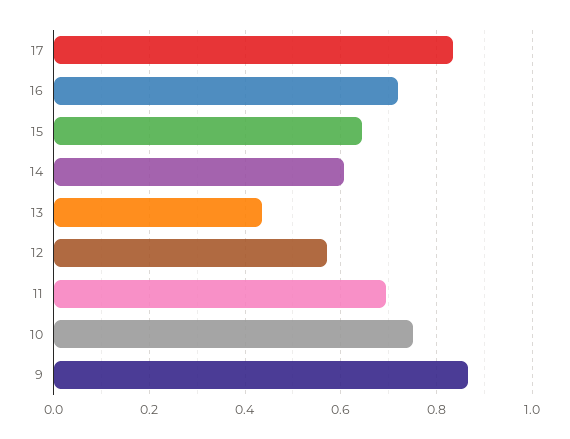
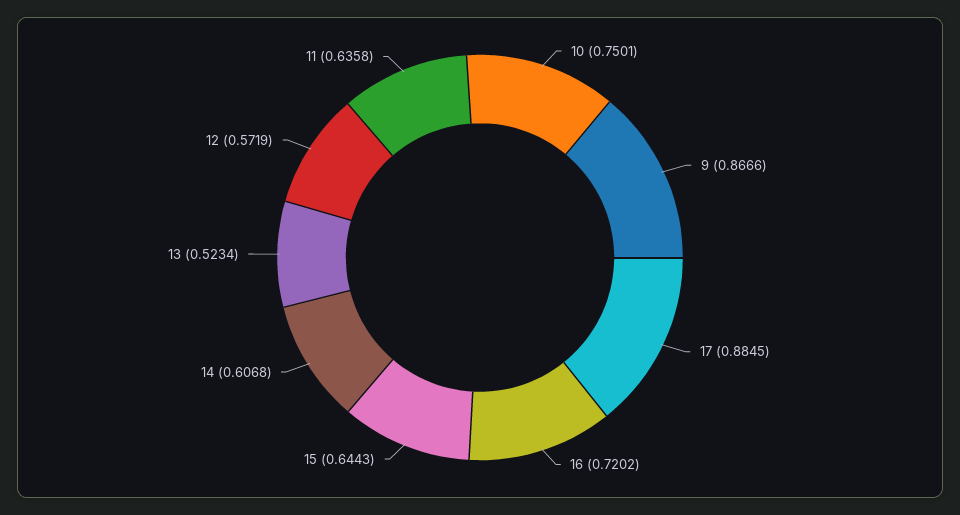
17: 0.84 -> 0.8845
13: 0.44 -> 0.5234
11: 0.7 -> 0.6358

